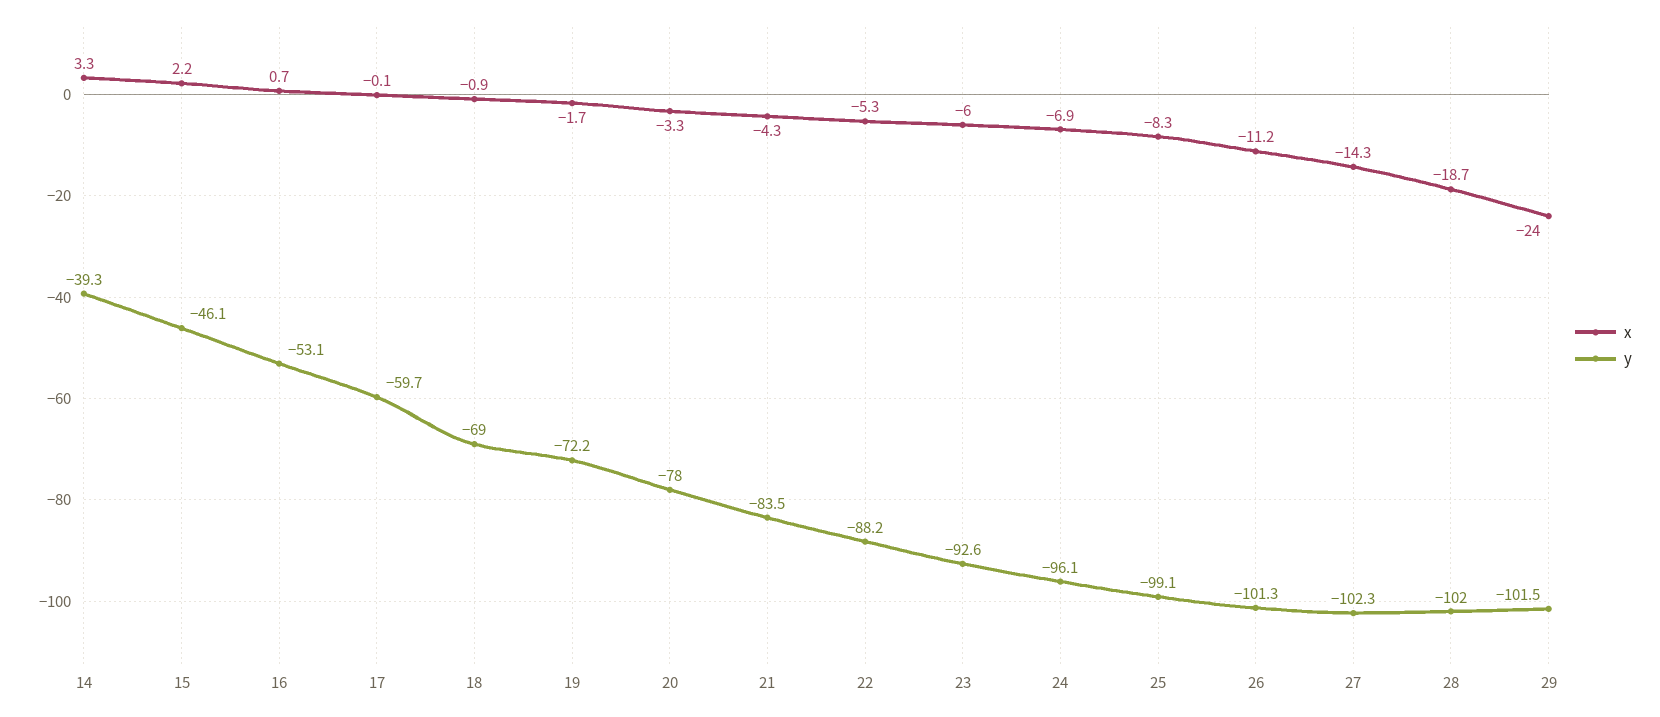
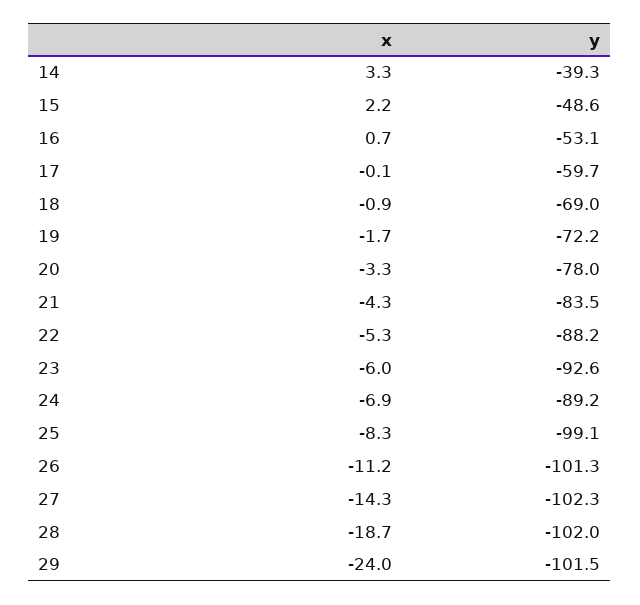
y, 15: -46.1 -> -48.6
y, 24: -96.1 -> -89.2

